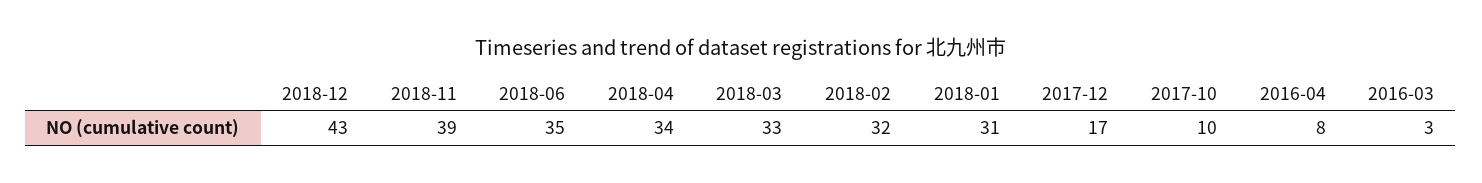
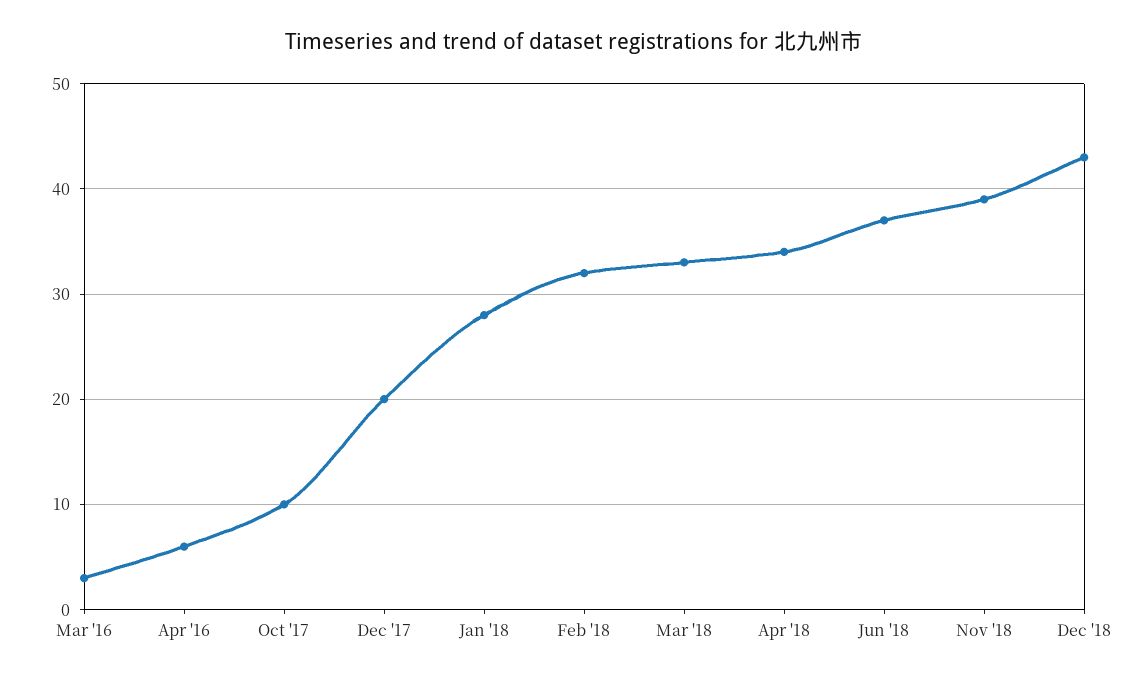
2018-06: 35 -> 37
2018-01: 31 -> 28
2017-12: 17 -> 20
2016-04: 8 -> 6

